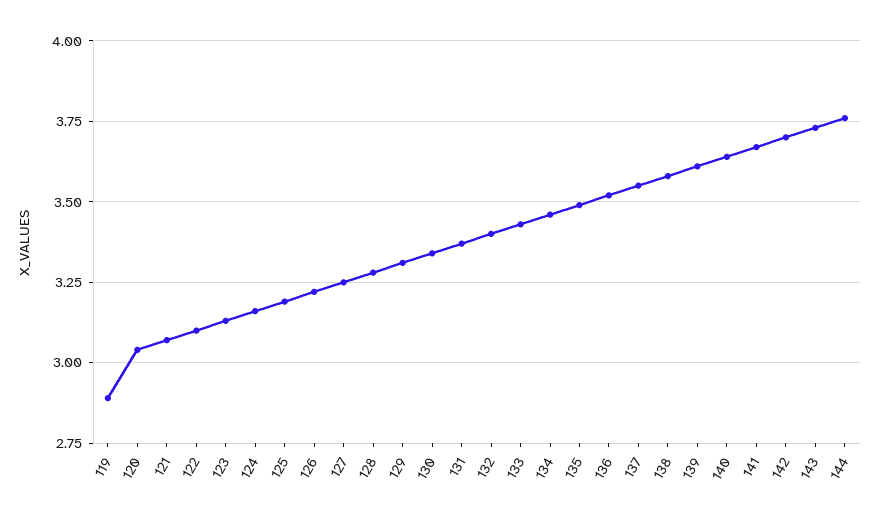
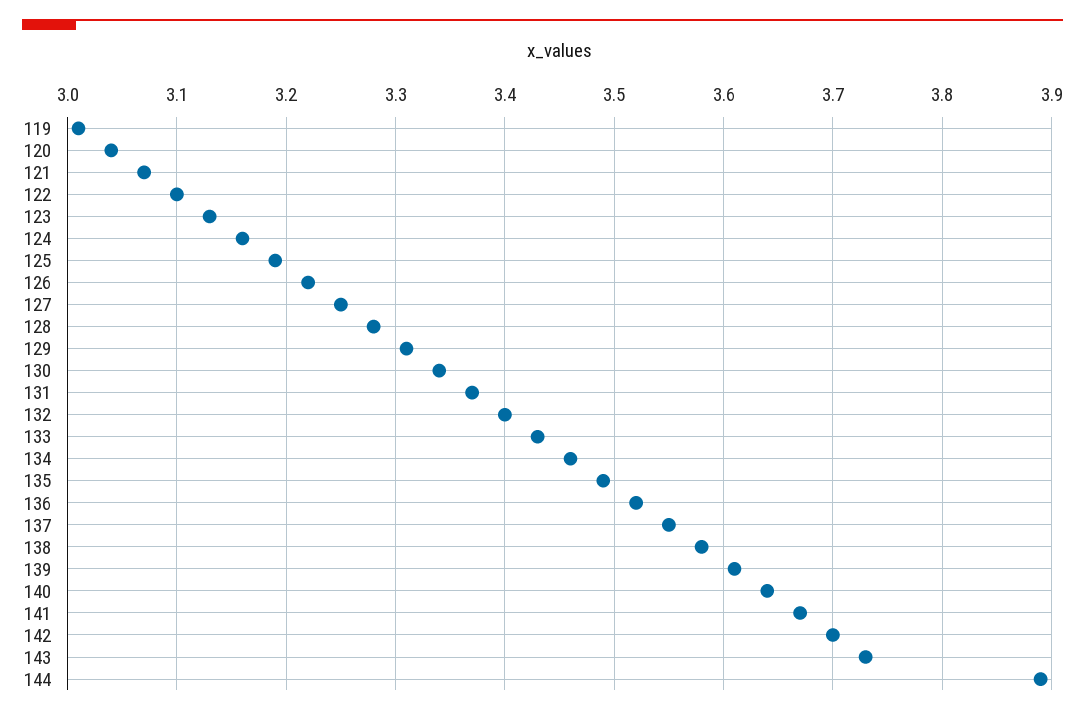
119: 2.9 -> 3.01
144: 3.75 -> 3.89

